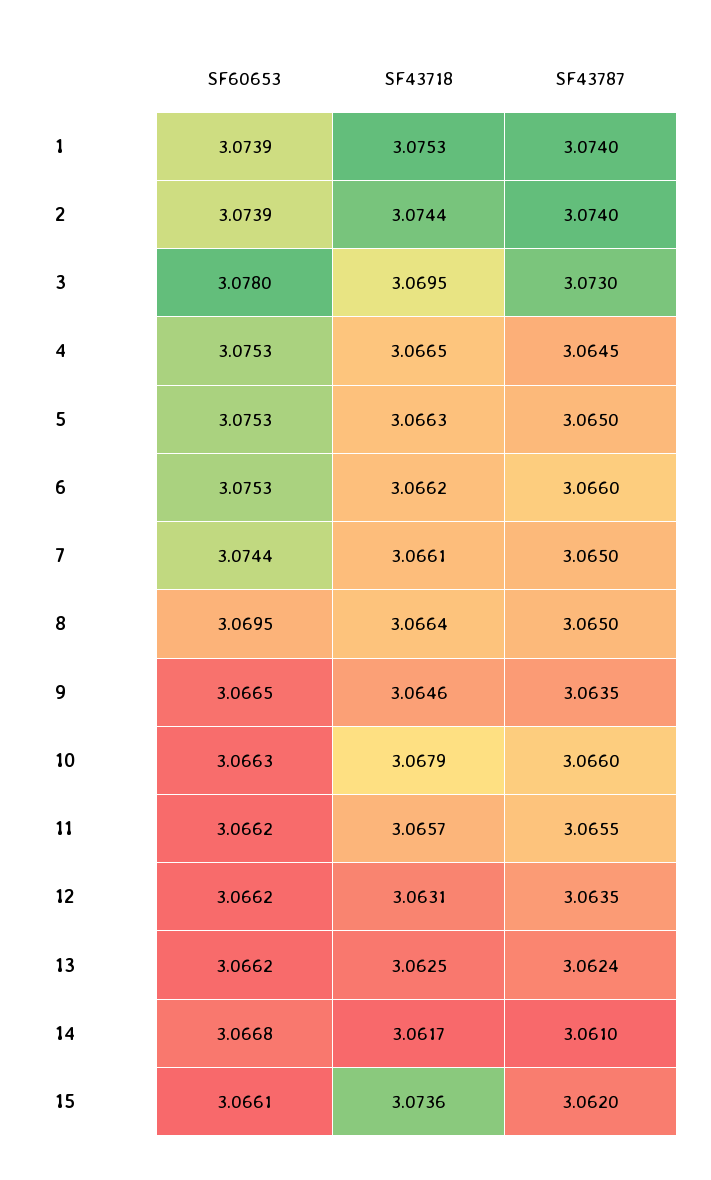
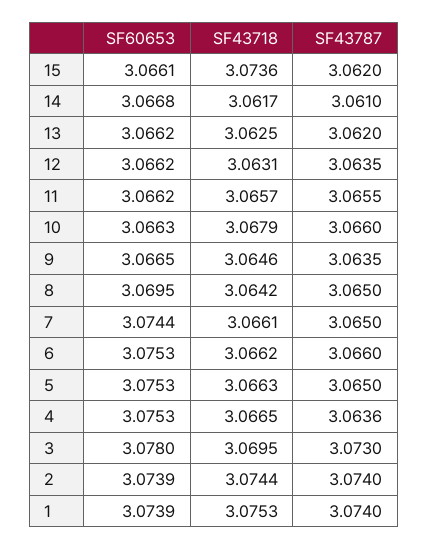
SF43787, 4: 3.0645 -> 3.0636
SF43718, 8: 3.0664 -> 3.0642
SF43787, 13: 3.0624 -> 3.062

